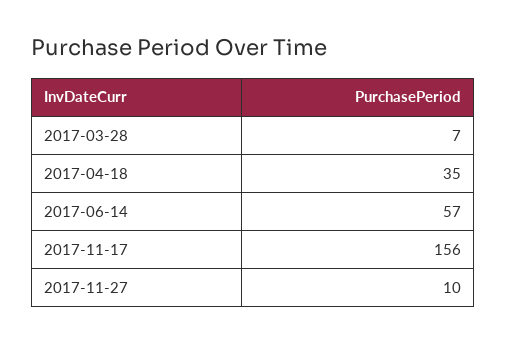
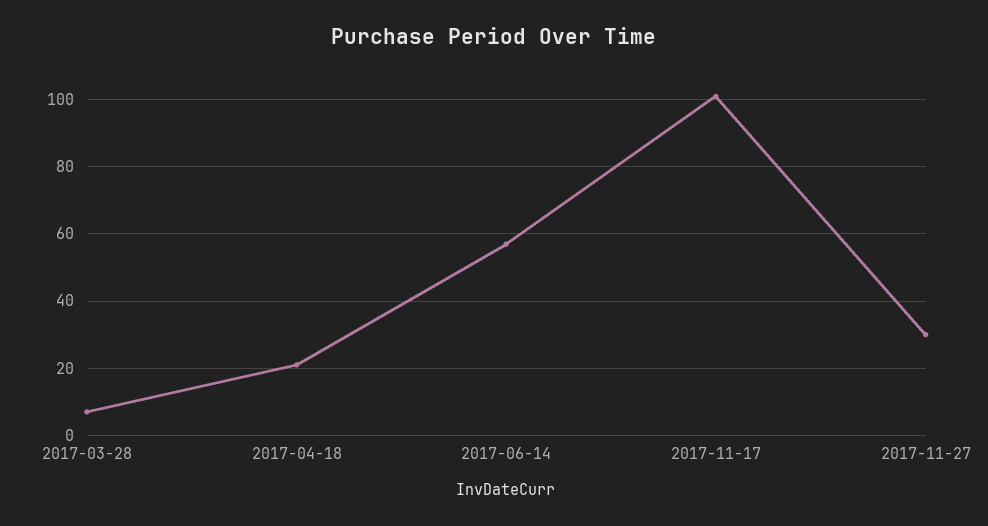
2017-04-18: 35 -> 20
2017-11-17: 156 -> 100
2017-11-27: 10 -> 30

